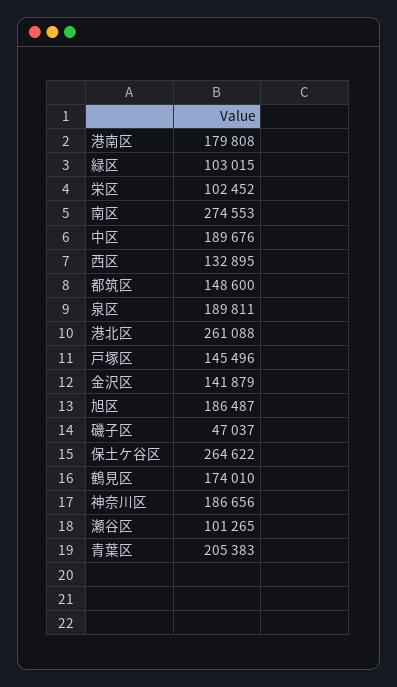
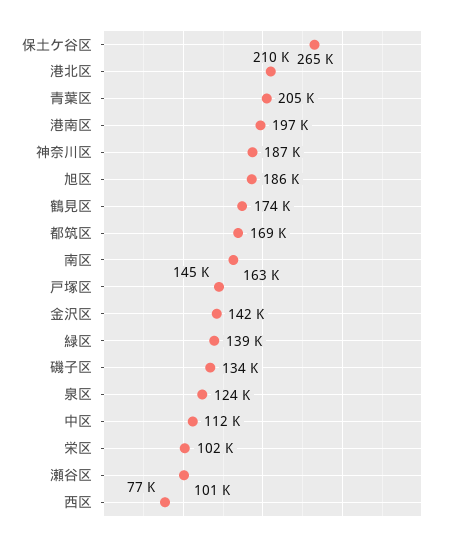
港南区: 179808 -> 197000
緑区: 103015 -> 139000
南区: 274553 -> 163000
中区: 189676 -> 112000
西区: 132895 -> 77000
都筑区: 148600 -> 169000
泉区: 189811 -> 124000
港北区: 261088 -> 210000
磯子区: 47037 -> 134000

